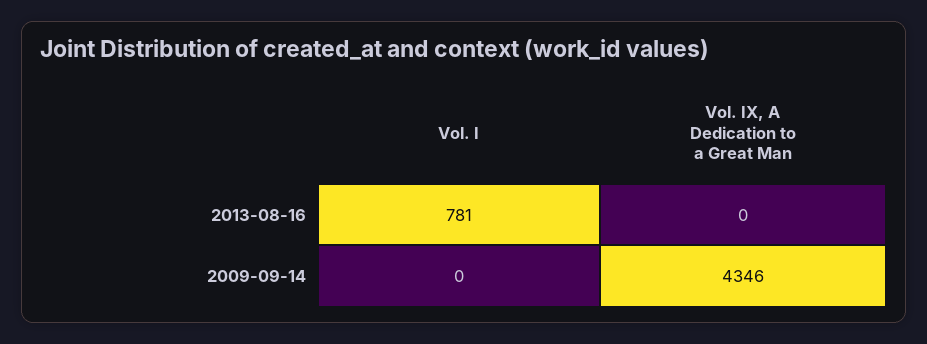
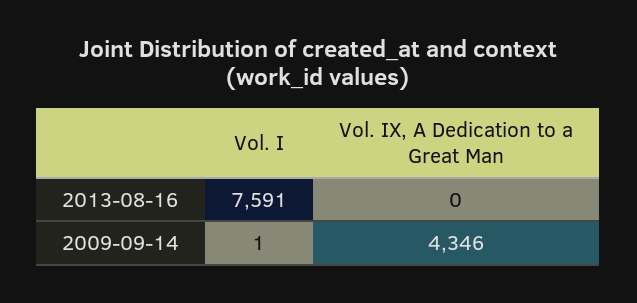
Vol. I, 2013-08-16: 781 -> 7591
Vol. I, 2009-09-14: 0 -> 1

